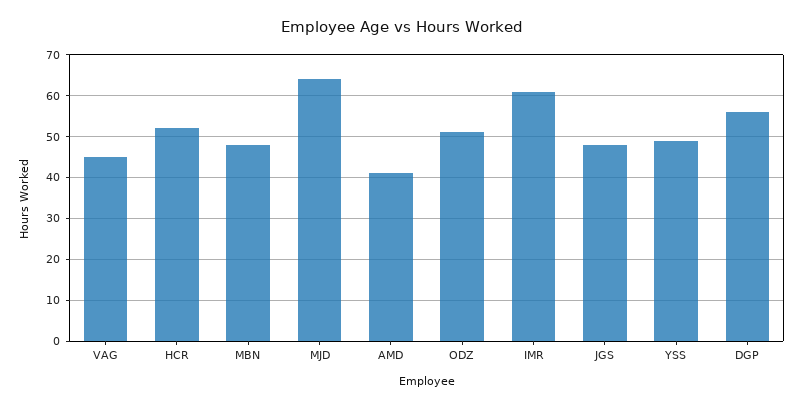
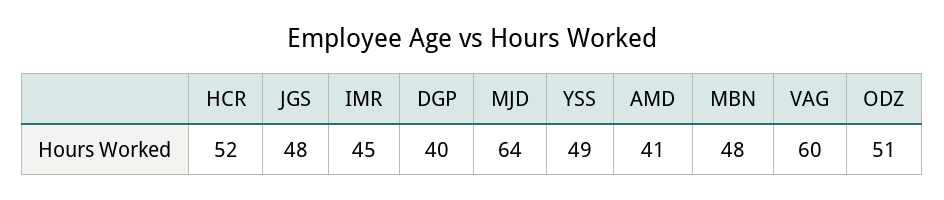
VAG: 45 -> 60
IMR: 60 -> 45
DGP: 55 -> 40

